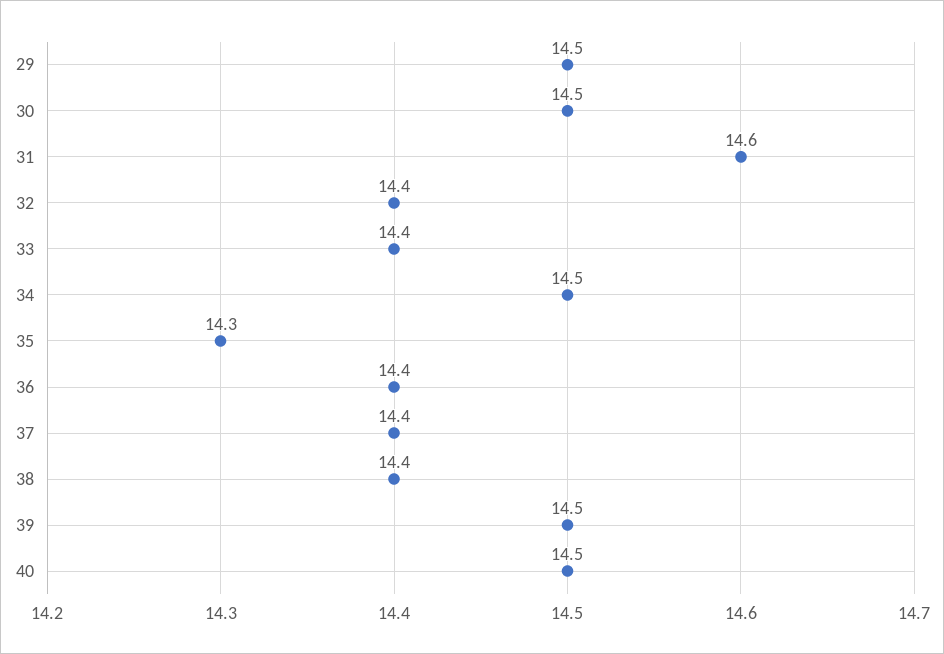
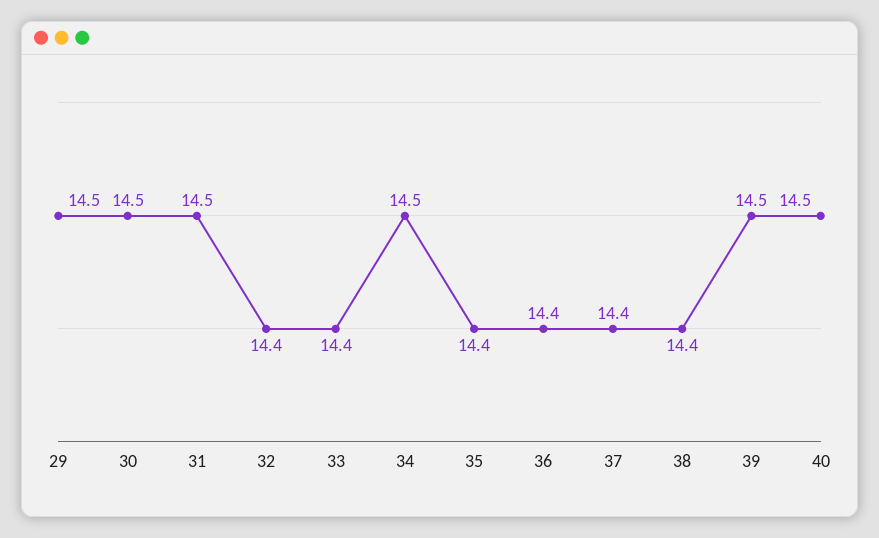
31: 14.6 -> 14.5
35: 14.3 -> 14.4

